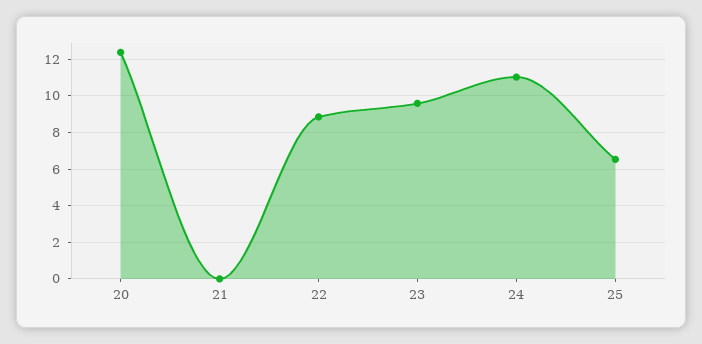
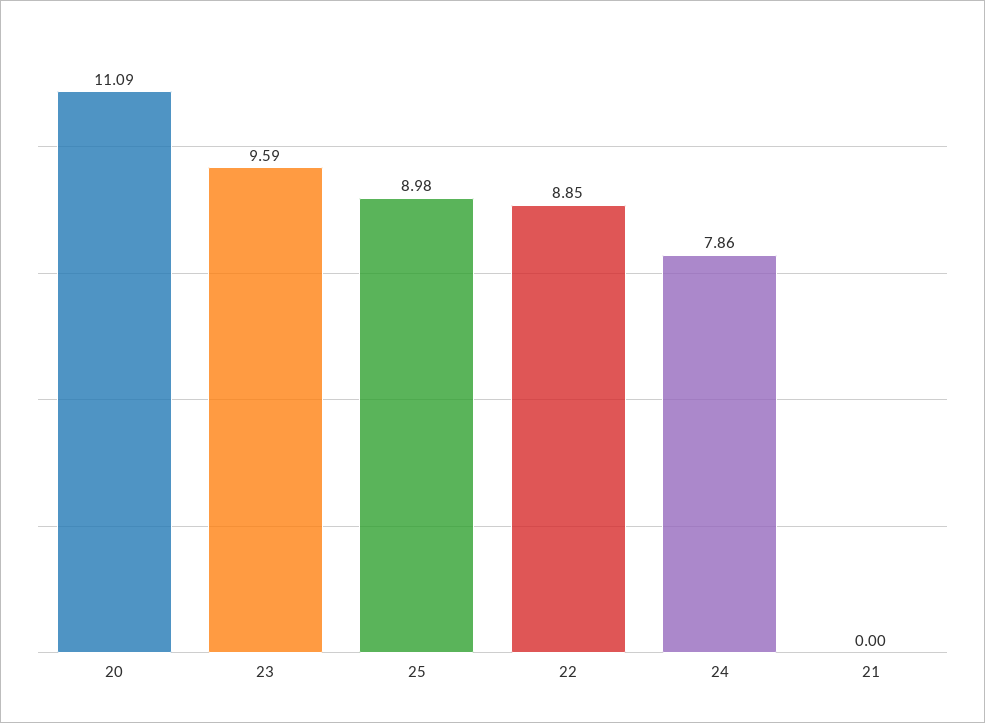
20: 12.5 -> 11.09
24: 11 -> 7.86
25: 6.5 -> 8.98

